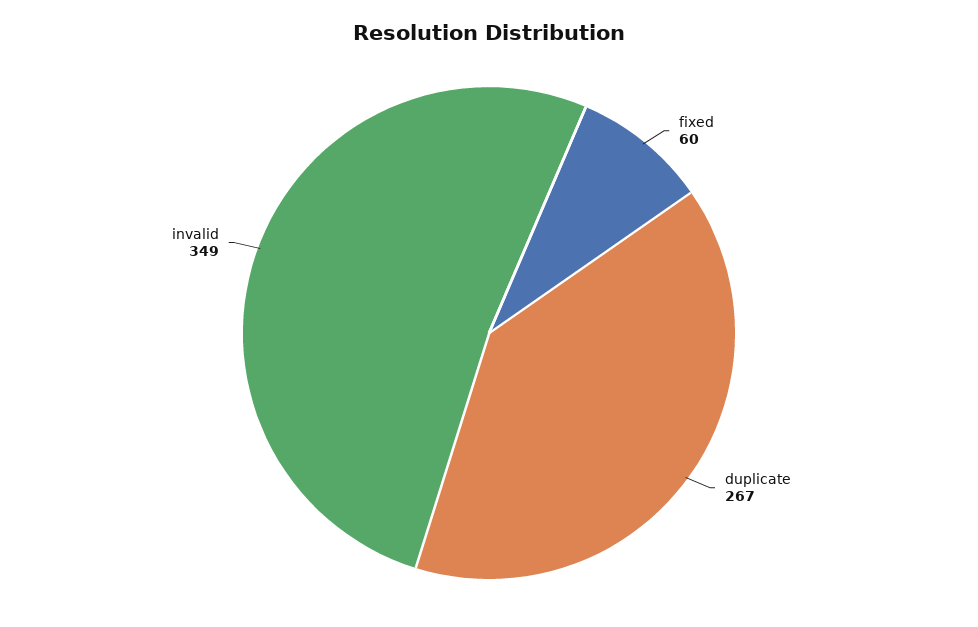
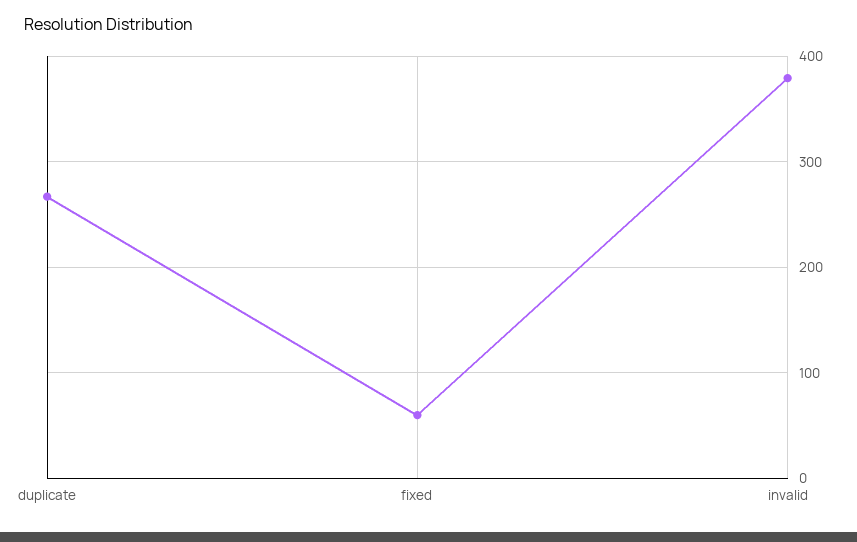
invalid: 349 -> 380

